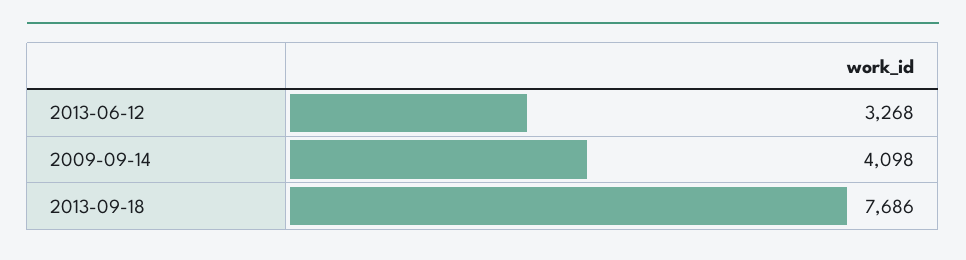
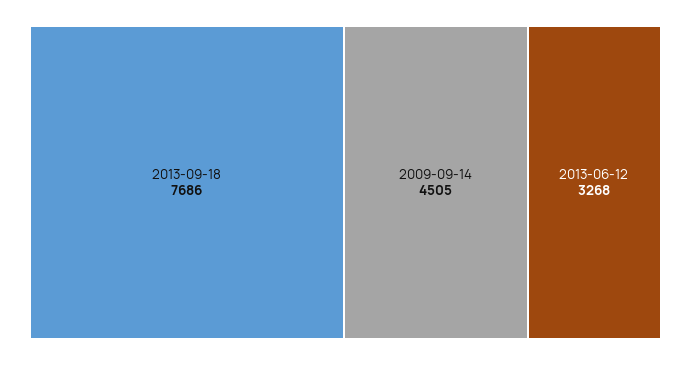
2009-09-14: 4098 -> 4505

